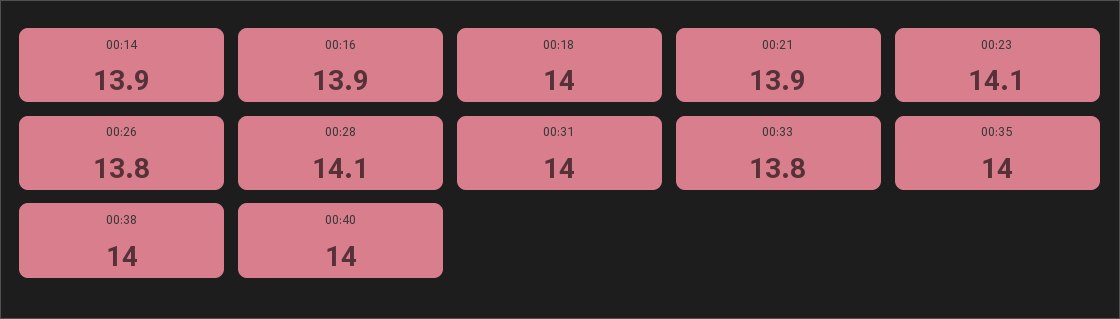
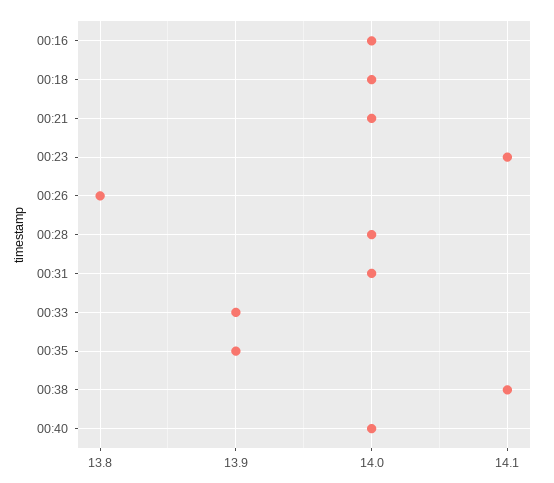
00:14: 13.9 -> none
00:16: 13.9 -> 14
00:21: 13.9 -> 14
00:28: 14.1 -> 14
00:33: 13.8 -> 13.9
00:35: 14 -> 13.9
00:38: 14 -> 14.1

